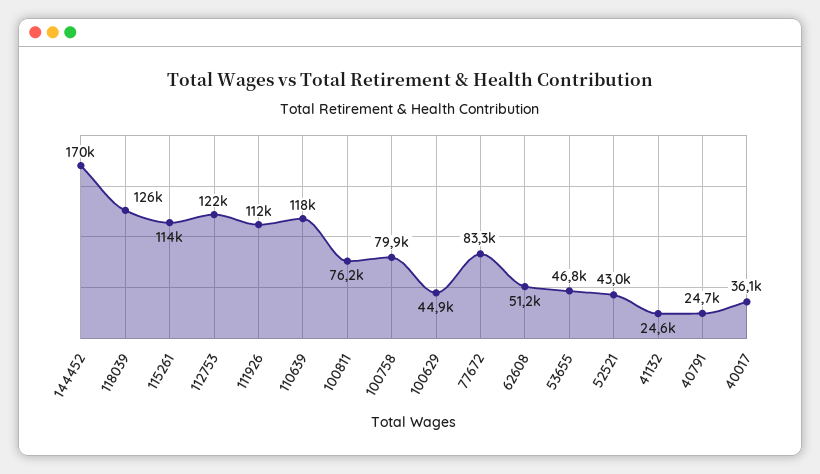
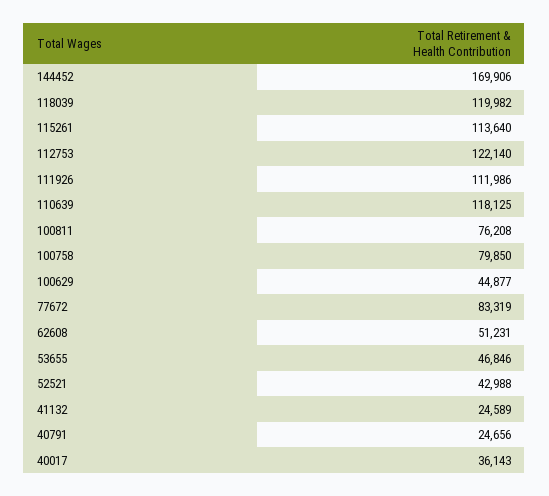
118039: 126000 -> 119982

